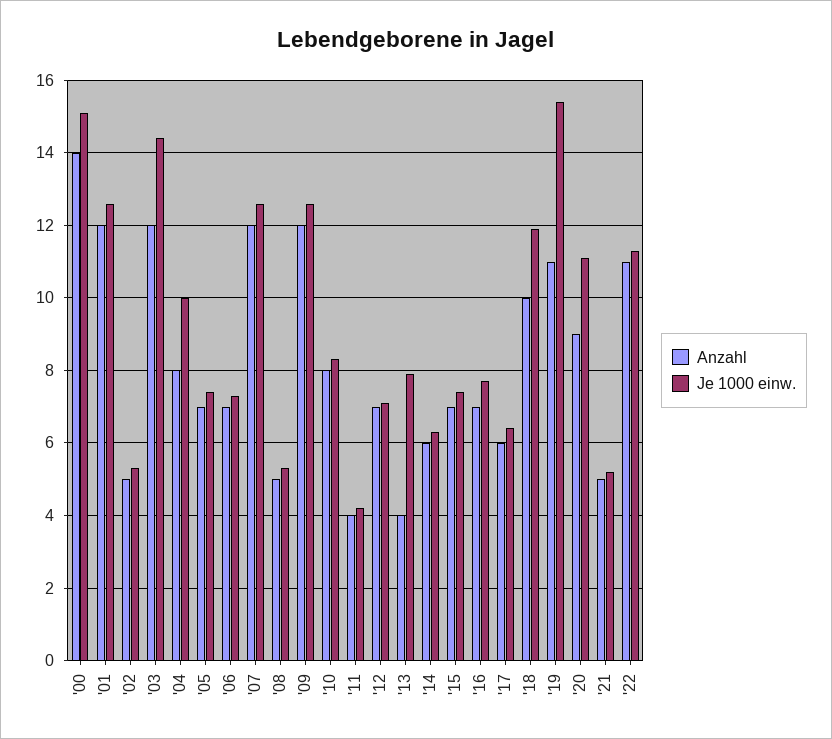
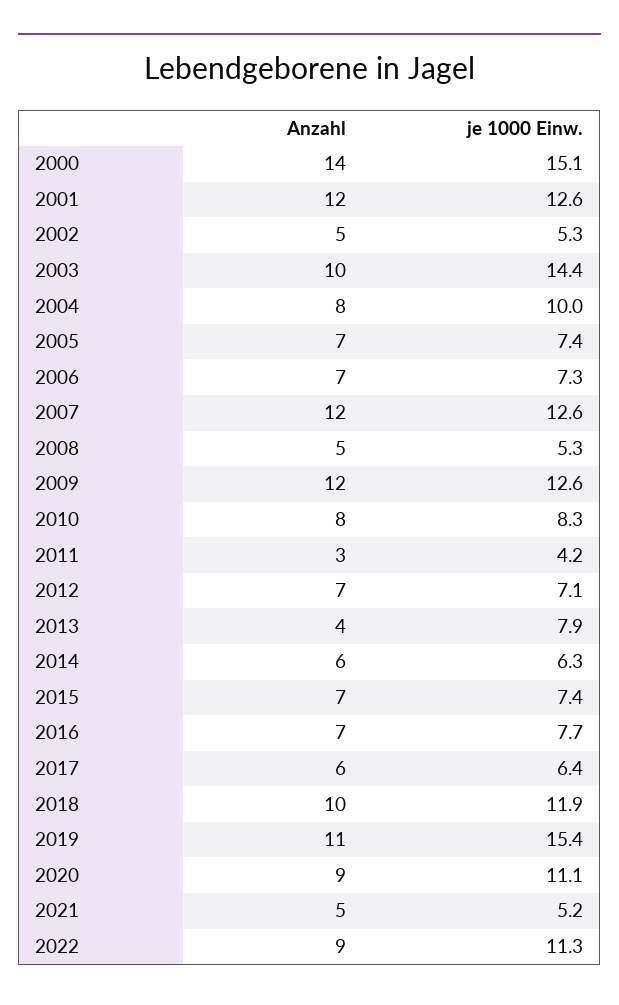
Anzahl, '03: 12 -> 10
Anzahl, '11: 4 -> 3
Anzahl, '22: 11 -> 9

